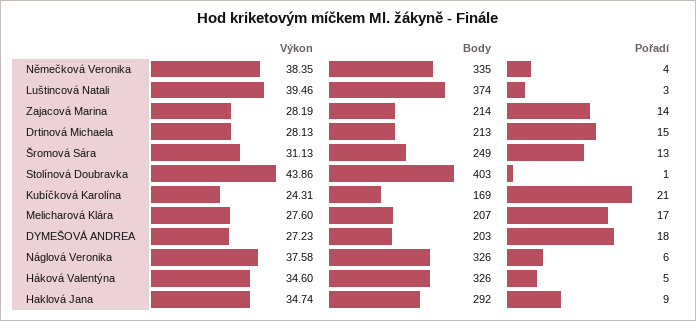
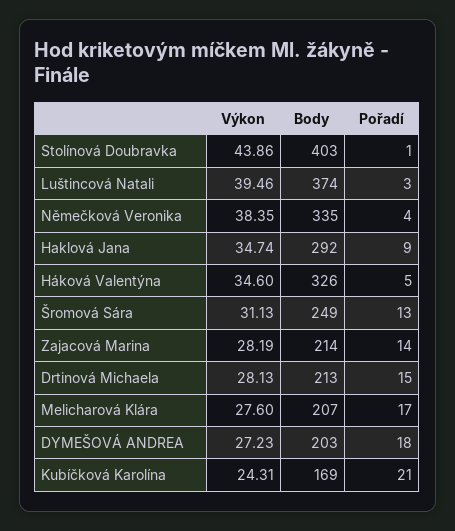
Výkon, Náglová Veronika: 37.58 -> none
Body, Náglová Veronika: 326 -> none
Pořadí, Náglová Veronika: 6 -> none

